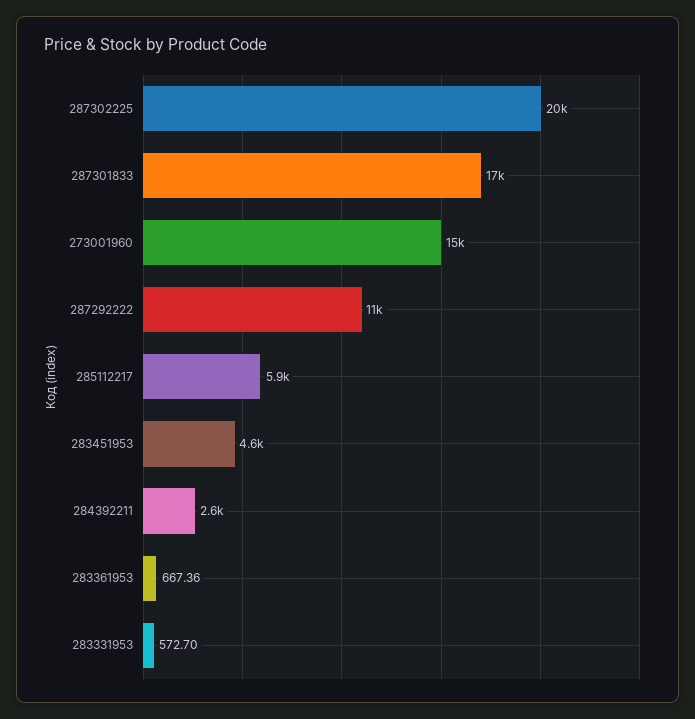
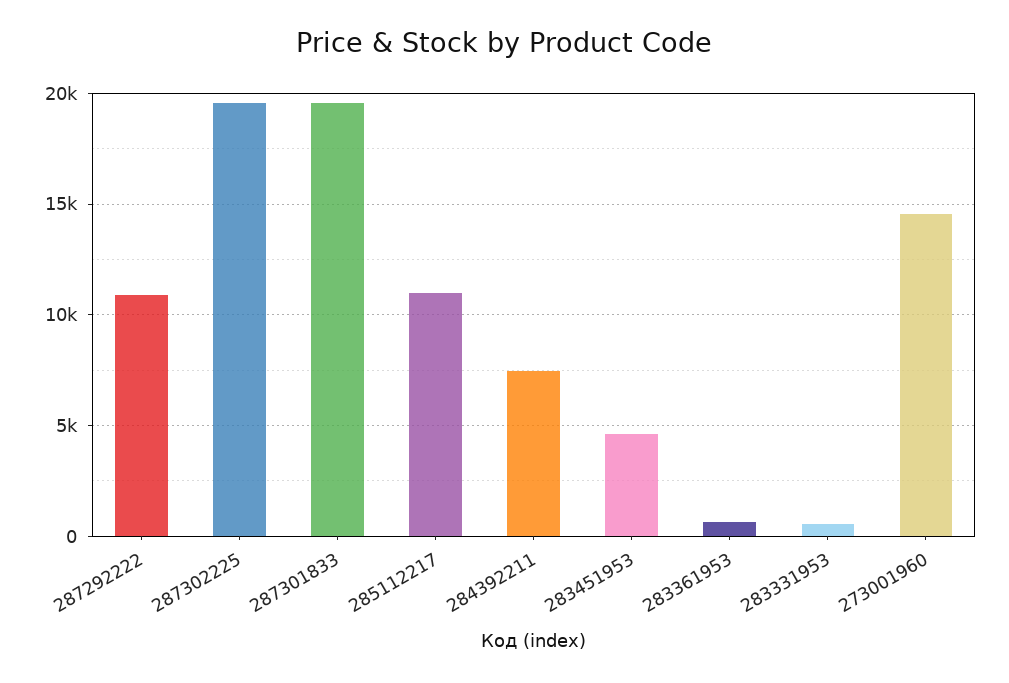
287301833: 17000 -> 19500
285112217: 5900 -> 11000
284392211: 2600 -> 7500

